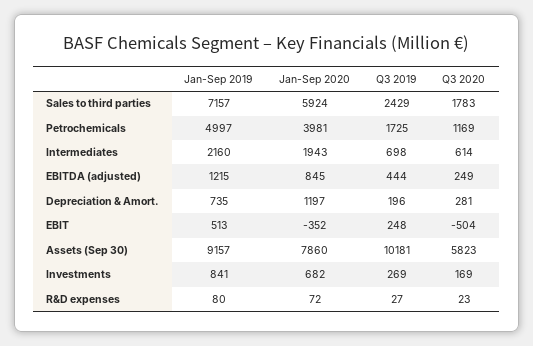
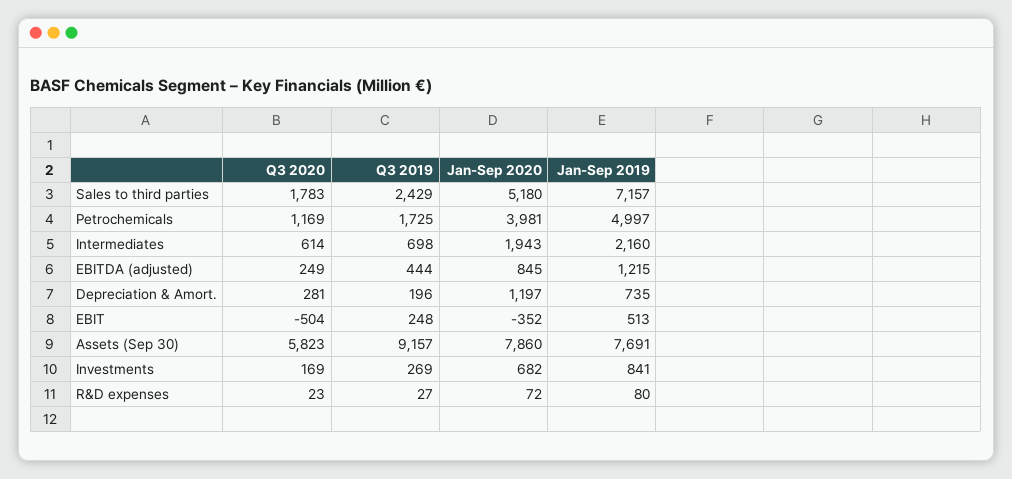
Jan-Sep 2020, Sales to third parties: 5924 -> 5180
Jan-Sep 2019, Assets (Sep 30): 9157 -> 7691
Q3 2019, Assets (Sep 30): 10181 -> 9157

